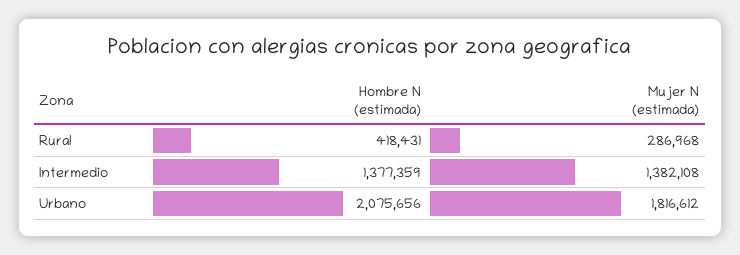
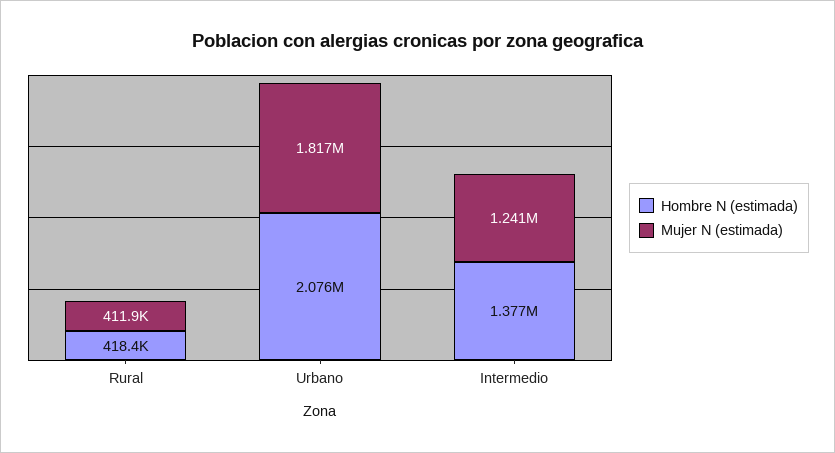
Mujer N (estimada), Rural: 286968 -> 411900
Mujer N (estimada), Intermedio: 1382108 -> 1241000

